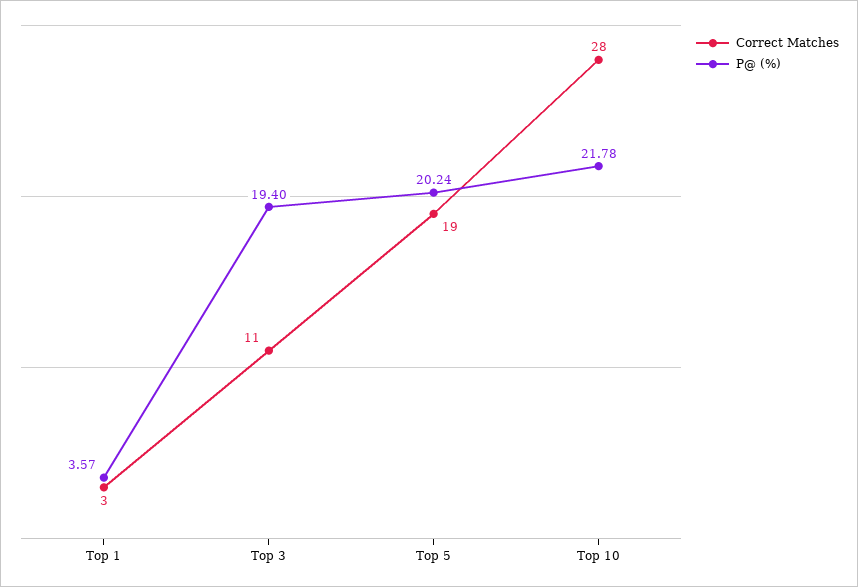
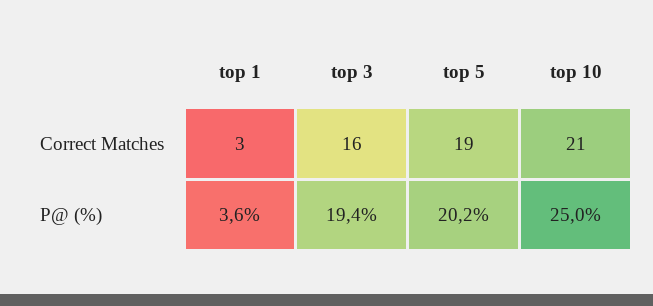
Correct Matches, Top 3: 11 -> 16
Correct Matches, Top 10: 28 -> 21
P@ (%), Top 10: 21.78 -> 25

